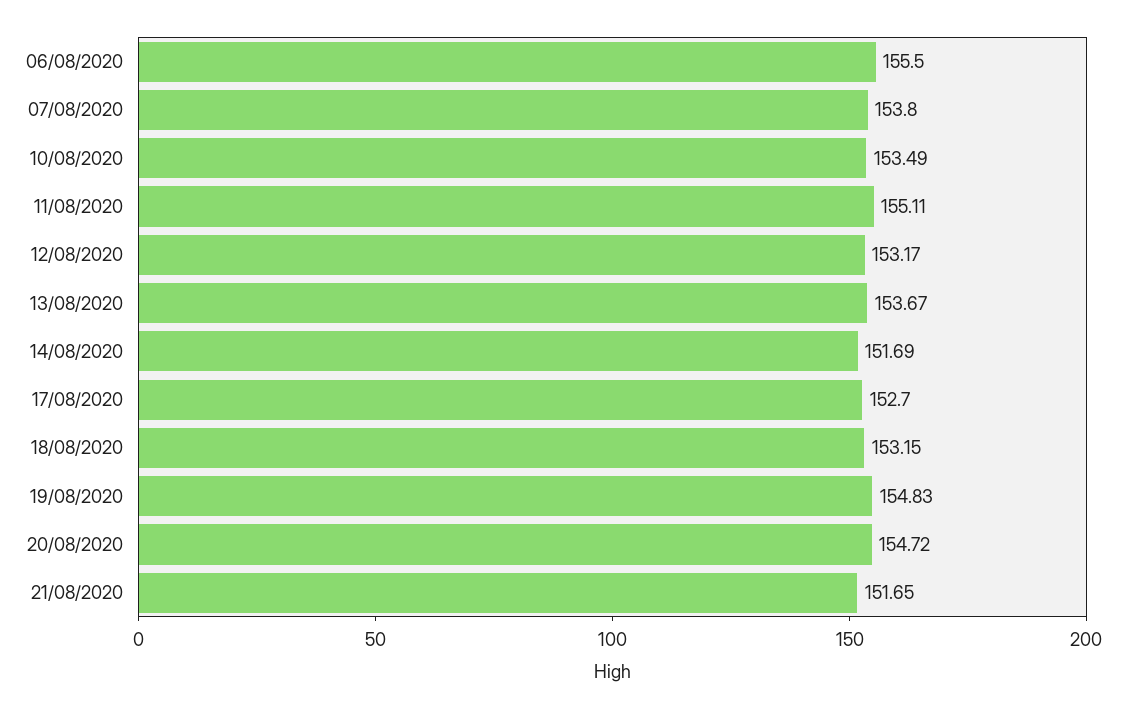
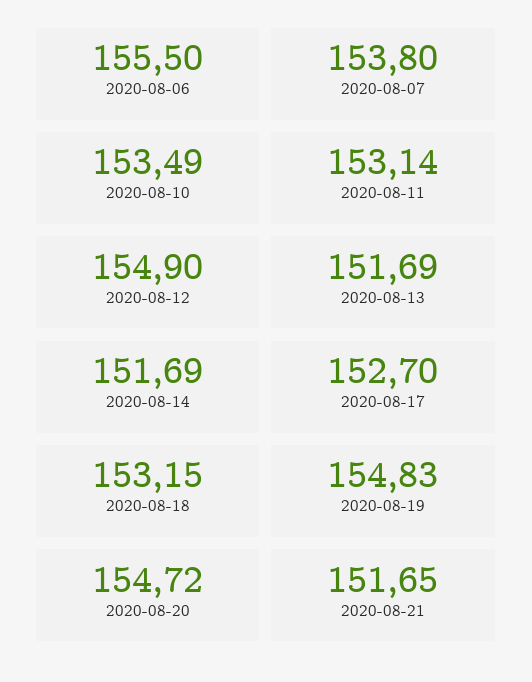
11/08/2020: 155.11 -> 153.14
12/08/2020: 153.17 -> 154.9
13/08/2020: 153.67 -> 151.69

